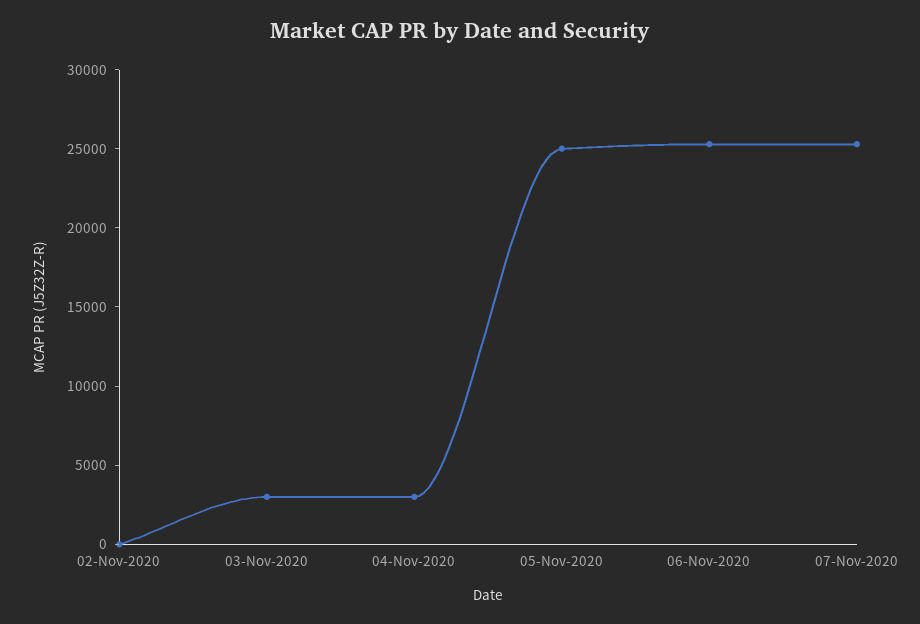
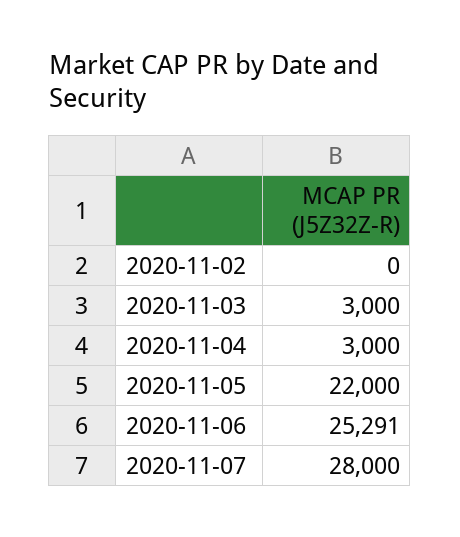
05-Nov-2020: 25000 -> 22000
07-Nov-2020: 25000 -> 28000

